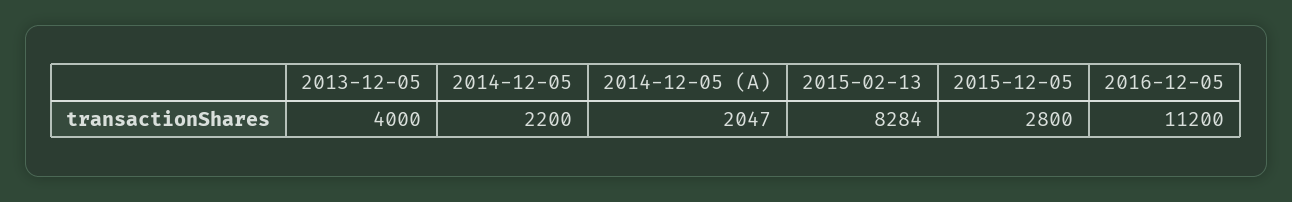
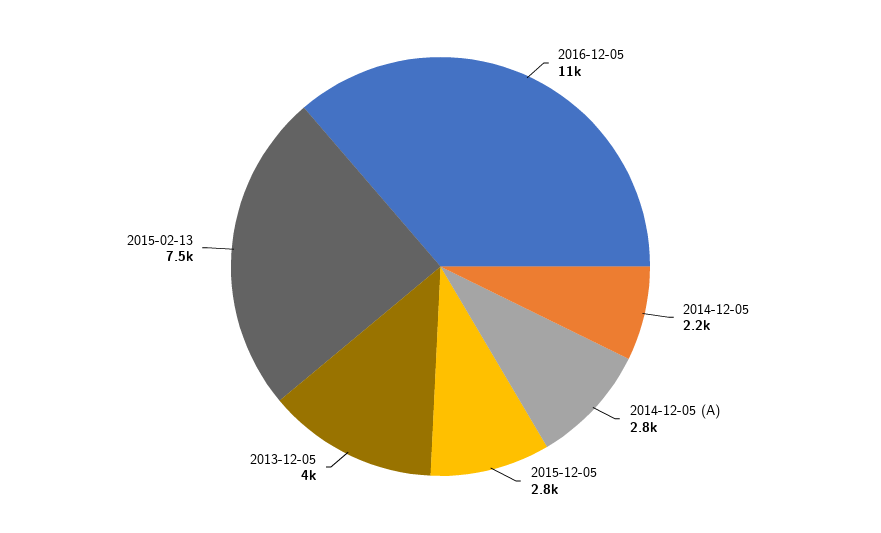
2014-12-05 (A): 2047 -> 2800
2015-02-13: 8284 -> 7500

